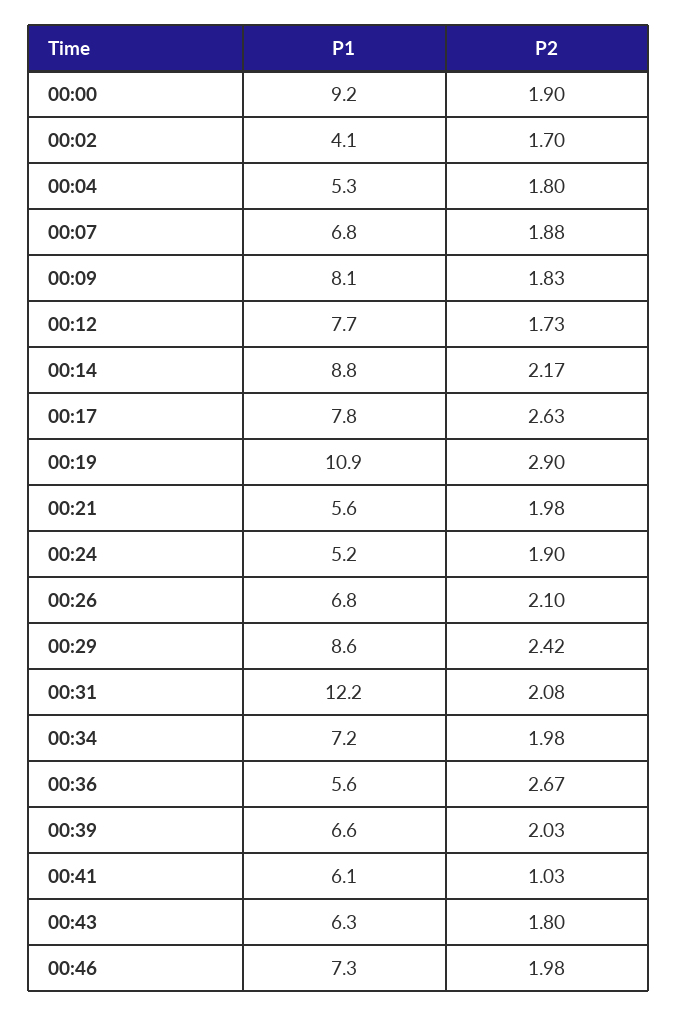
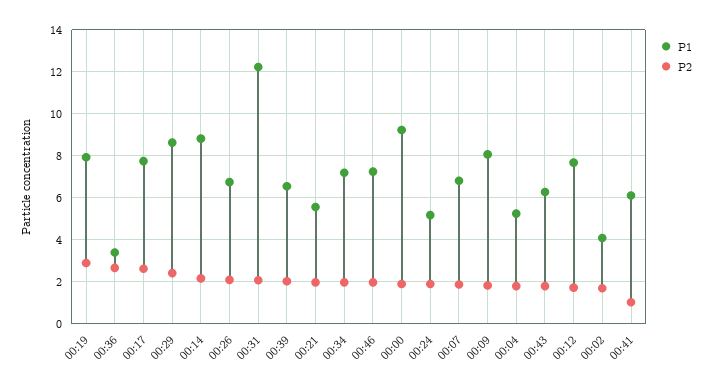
P1, 00:19: 10.9 -> 8
P1, 00:36: 5.6 -> 3.5

